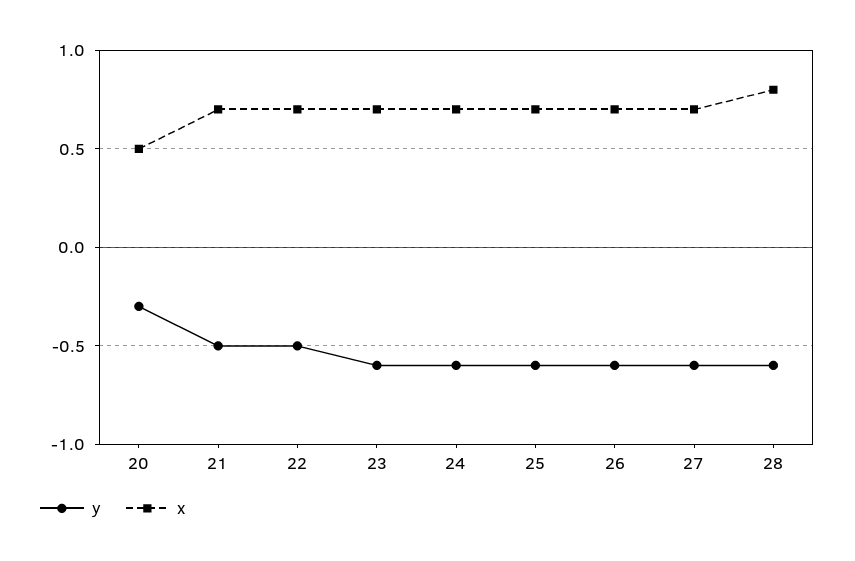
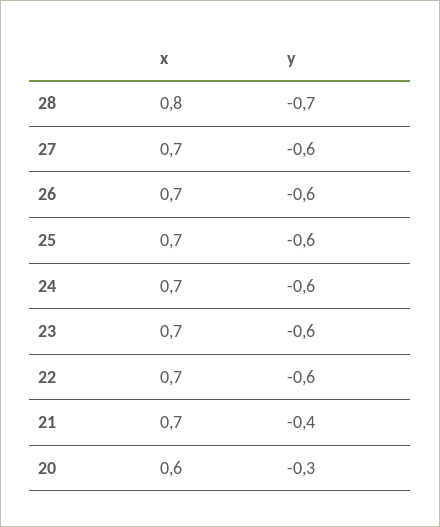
x, 20: 0.5 -> 0.6
y, 21: -0.5 -> -0.4
y, 22: -0.5 -> -0.6
y, 28: -0.6 -> -0.7

